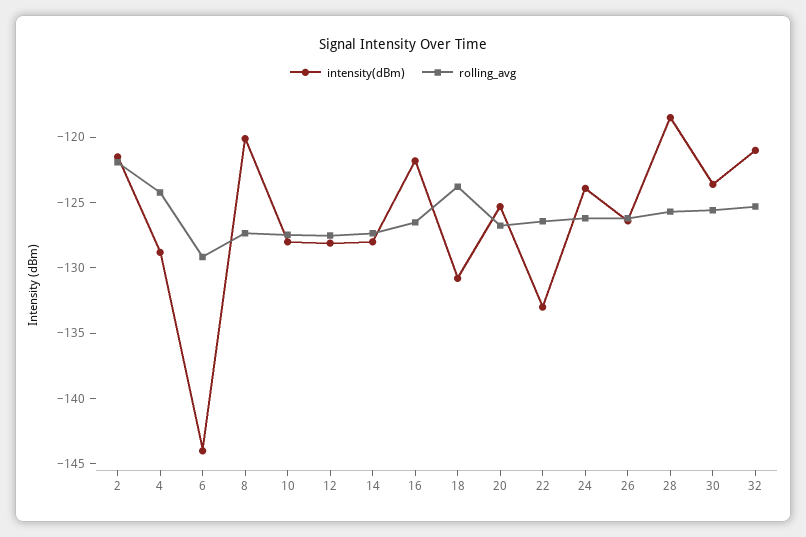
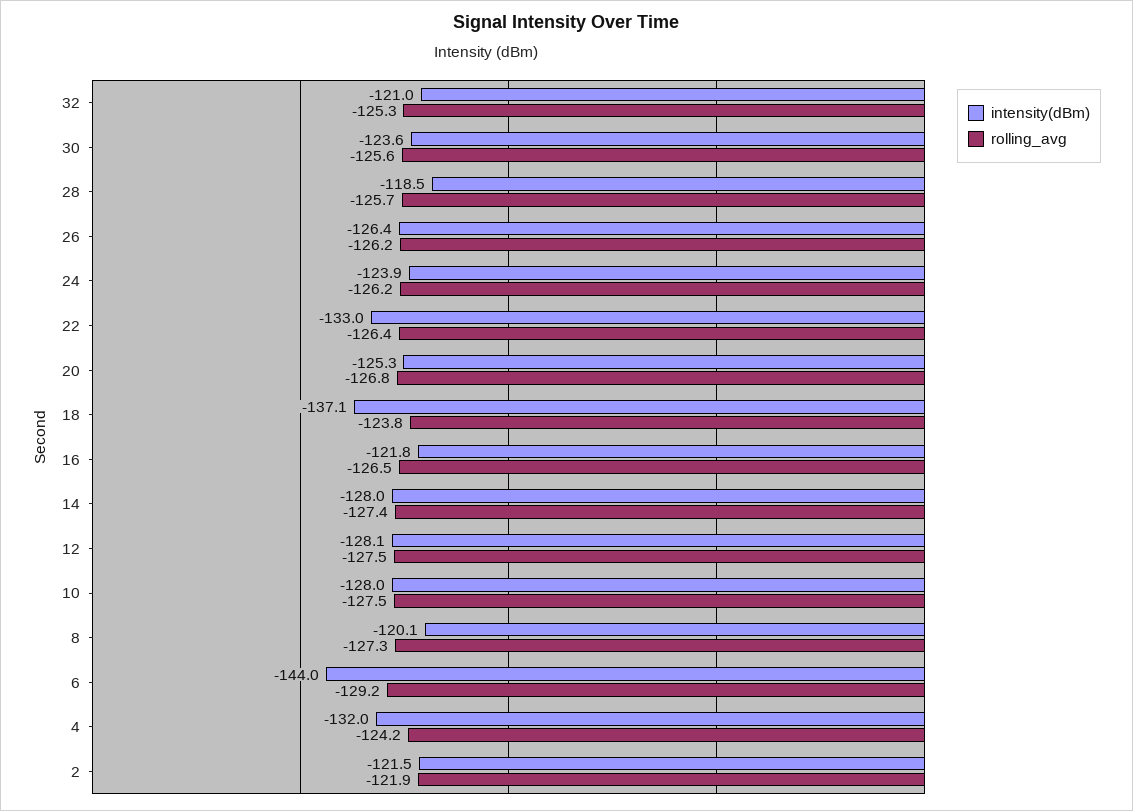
intensity(dBm), 4: -129 -> -132
intensity(dBm), 18: -131 -> -137.1

